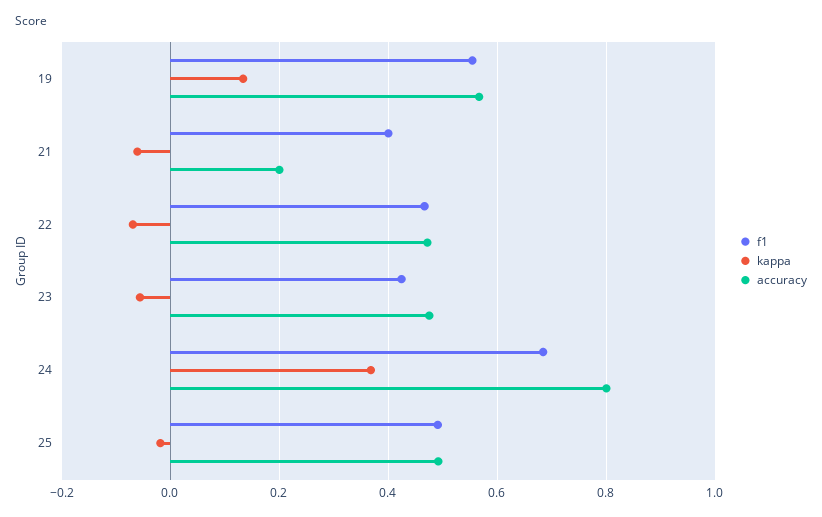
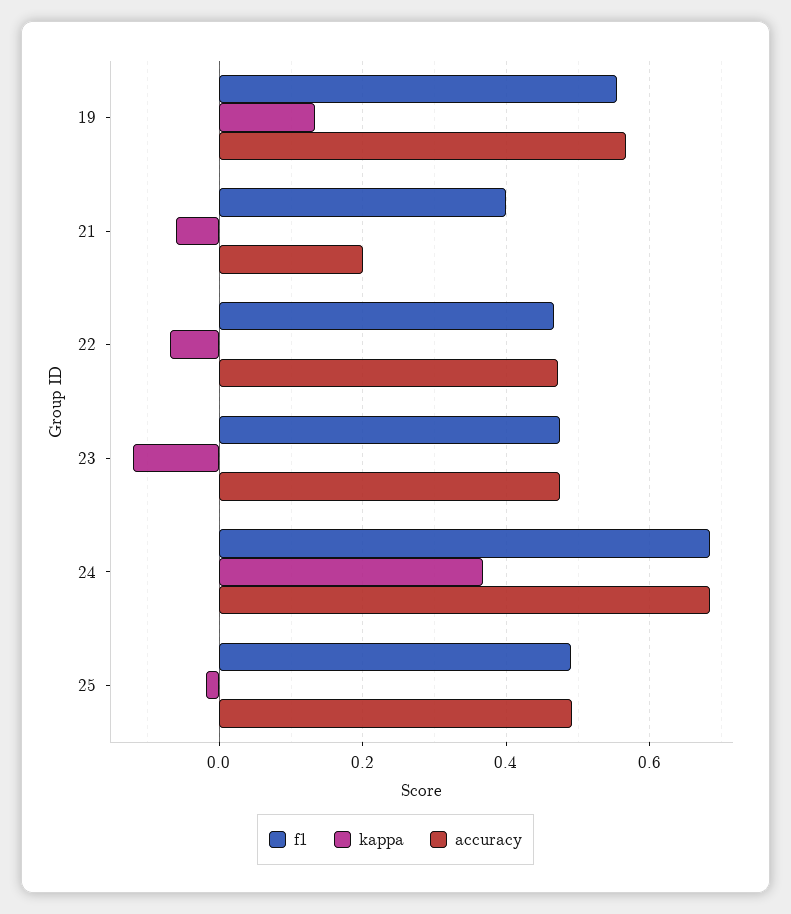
f1, 23: 0.42 -> 0.48
kappa, 23: -0.06 -> -0.12
accuracy, 24: 0.8 -> 0.68

